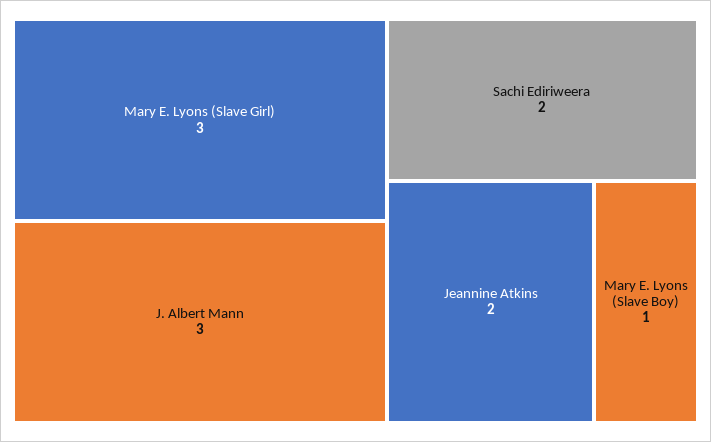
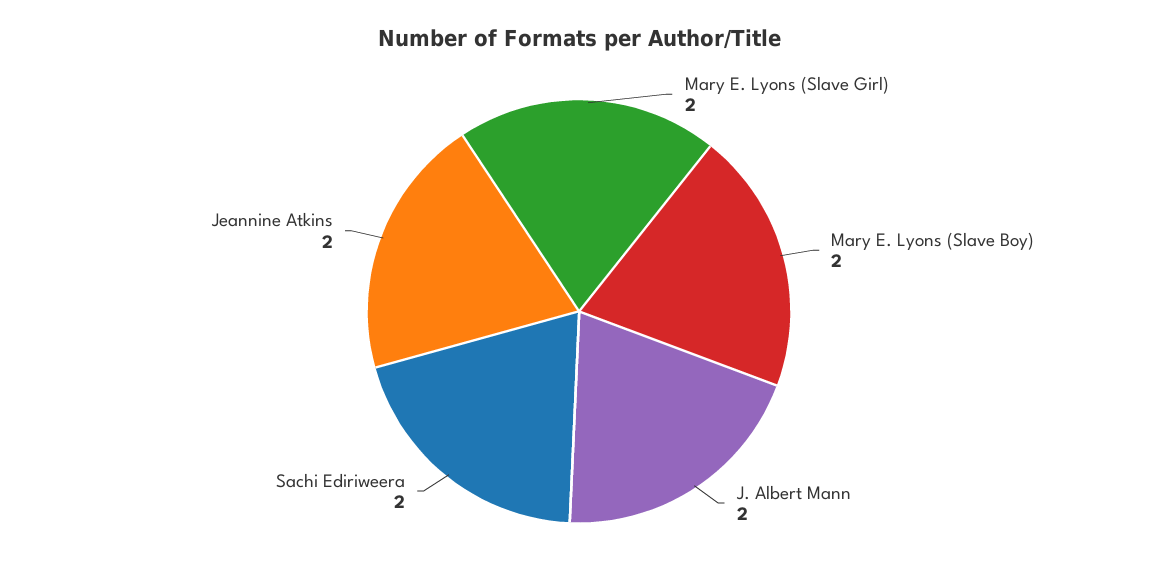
Mary E. Lyons (Slave Girl): 3 -> 2
J. Albert Mann: 3 -> 2
Mary E. Lyons (Slave Boy): 1 -> 2

